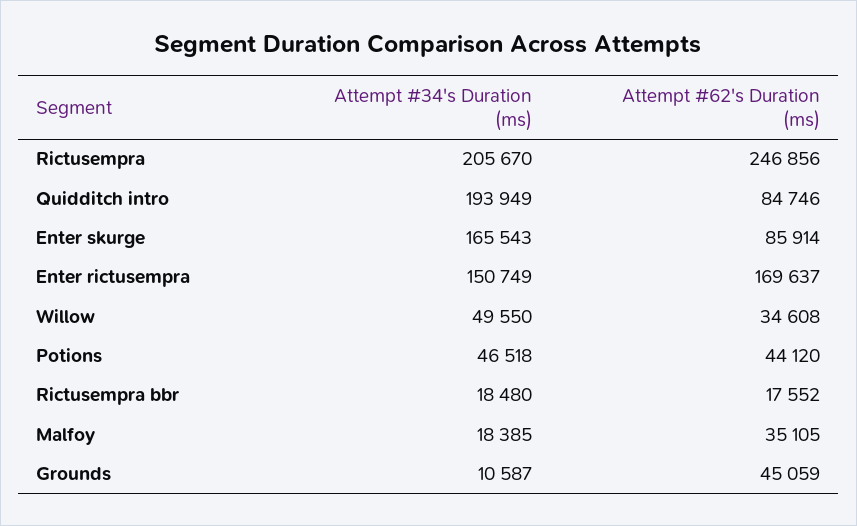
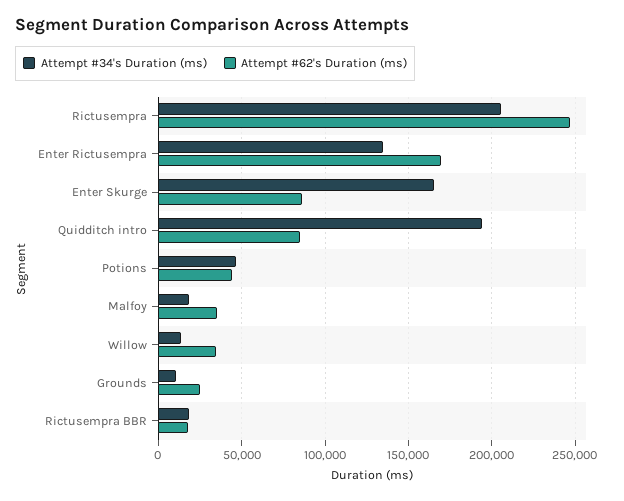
Attempt #34's Duration (ms), Enter rictusempra: 150749 -> 135000
Attempt #34's Duration (ms), Willow: 49550 -> 15000
Attempt #62's Duration (ms), Grounds: 45059 -> 25000

